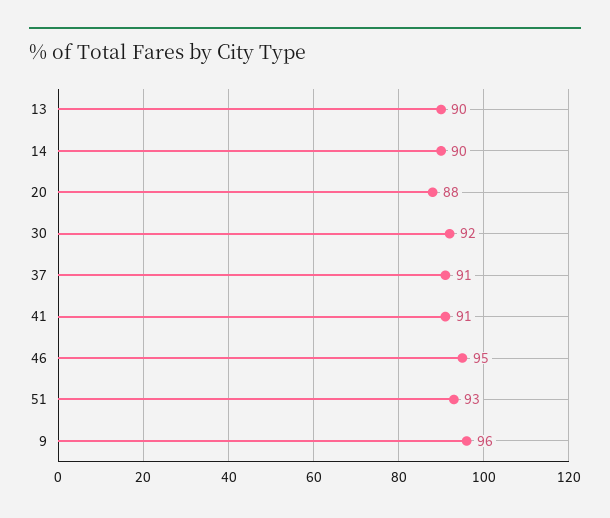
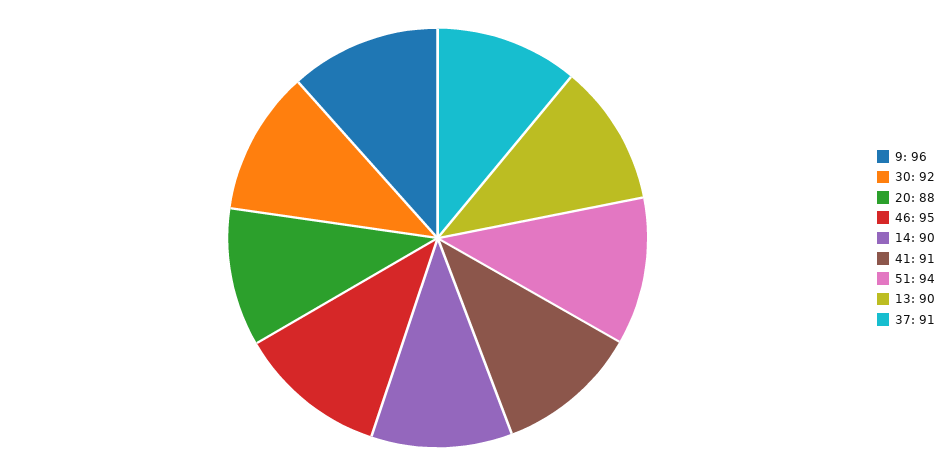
51: 93 -> 94

